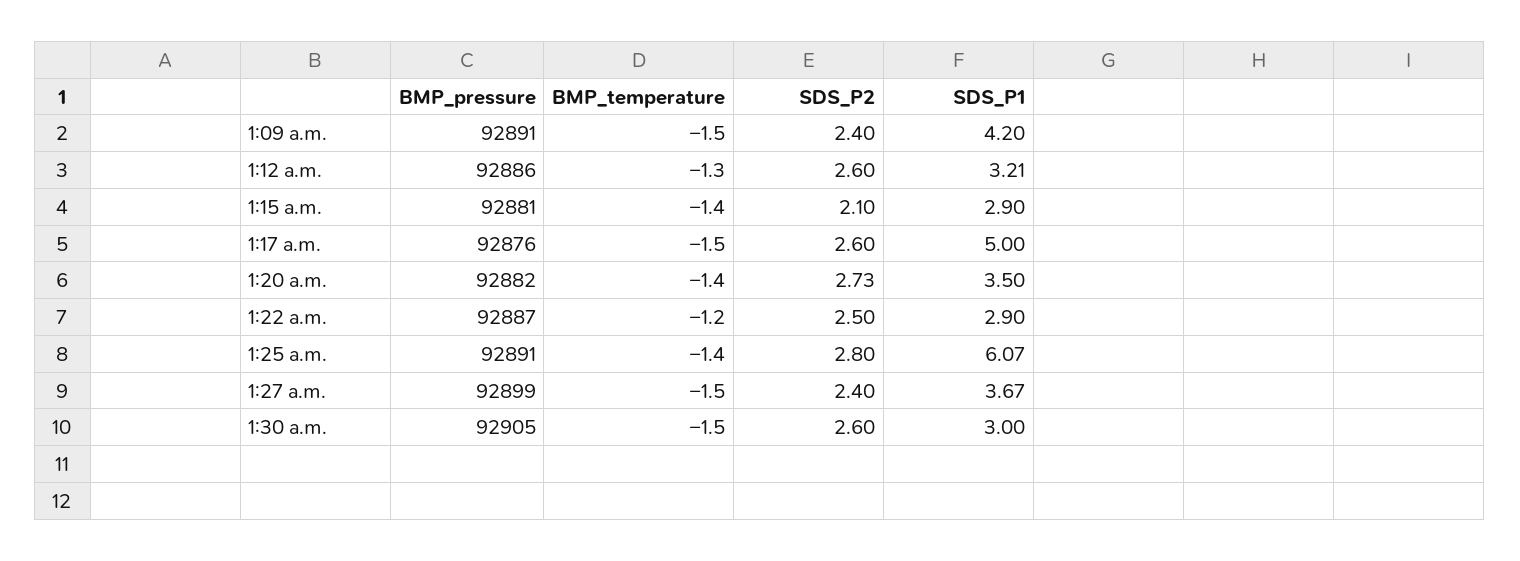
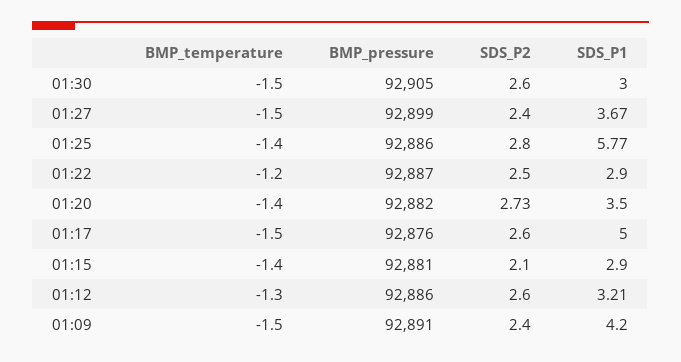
BMP_pressure, 1:25 a.m.: 92891 -> 92886
SDS_P1, 1:25 a.m.: 6.07 -> 5.77

